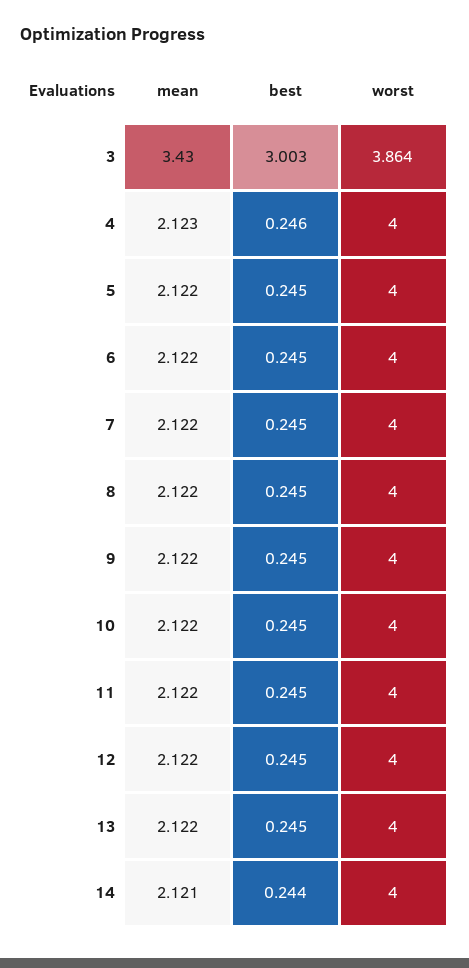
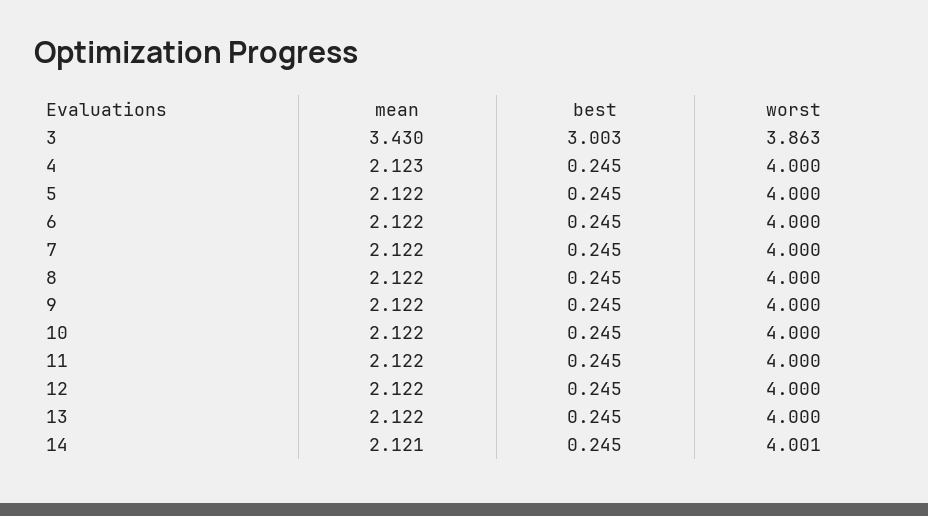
worst, 3: 3.864 -> 3.863
best, 4: 0.246 -> 0.245
best, 14: 0.244 -> 0.245
worst, 14: 4 -> 4.001

